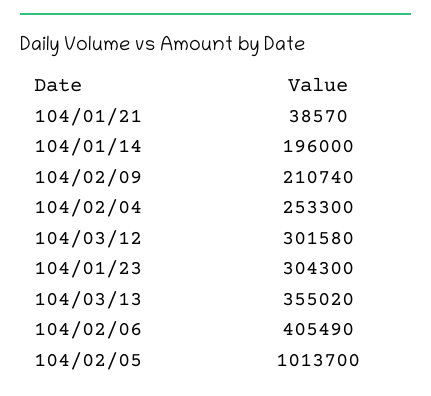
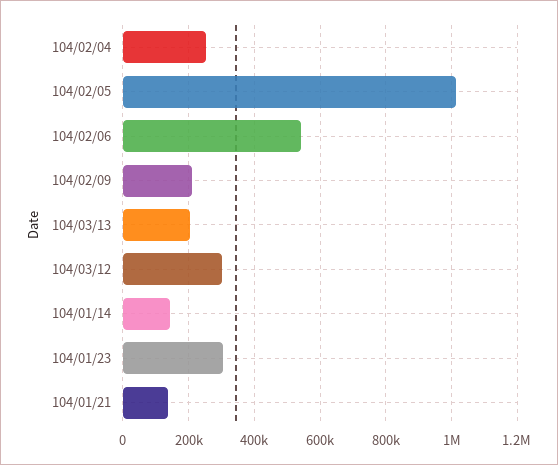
104/01/21: 38570 -> 140000
104/01/14: 196000 -> 140000
104/03/13: 355020 -> 200000
104/02/06: 405490 -> 540000

